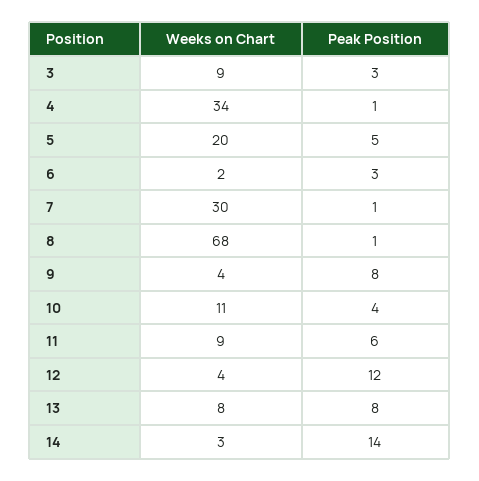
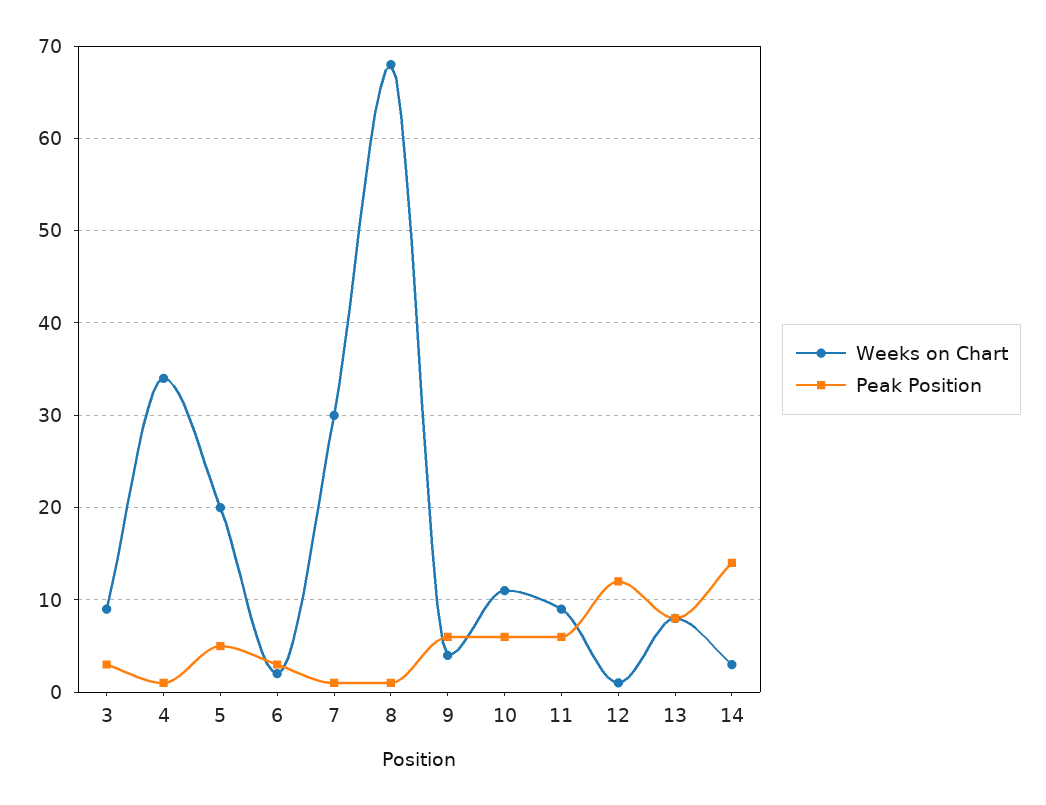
Peak Position, 9: 8 -> 6
Peak Position, 10: 4 -> 6
Weeks on Chart, 12: 4 -> 1

